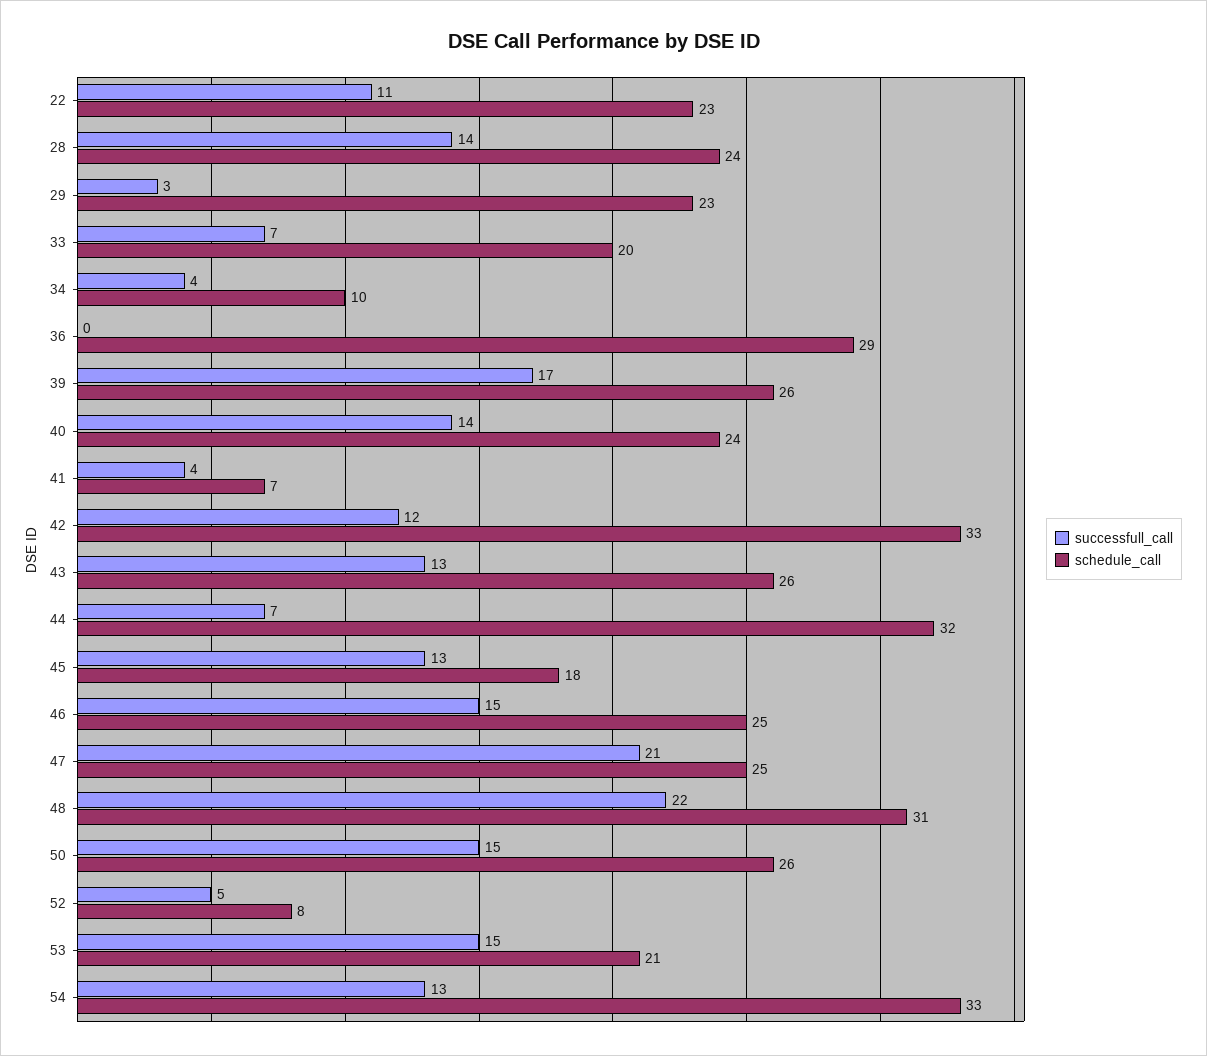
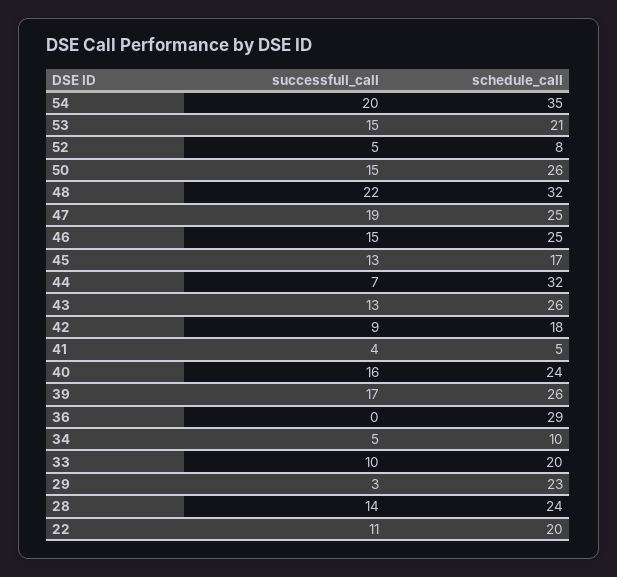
schedule_call, 22: 23 -> 20
successfull_call, 33: 7 -> 10
successfull_call, 34: 4 -> 5
successfull_call, 40: 14 -> 16
schedule_call, 41: 7 -> 5
successfull_call, 42: 12 -> 9
schedule_call, 42: 33 -> 18
schedule_call, 45: 18 -> 17
successfull_call, 47: 21 -> 19
schedule_call, 48: 31 -> 32
successfull_call, 54: 13 -> 20
schedule_call, 54: 33 -> 35

